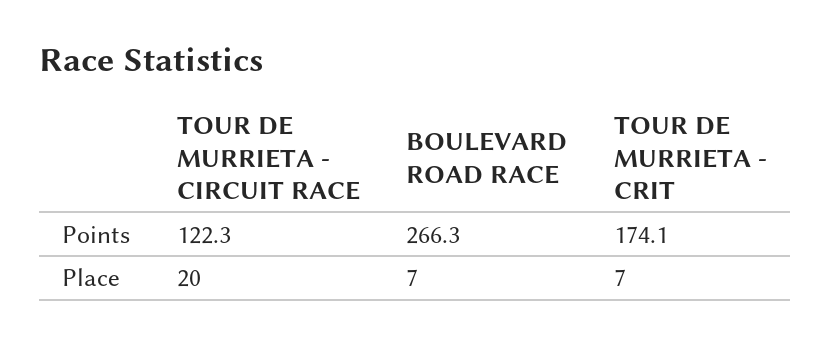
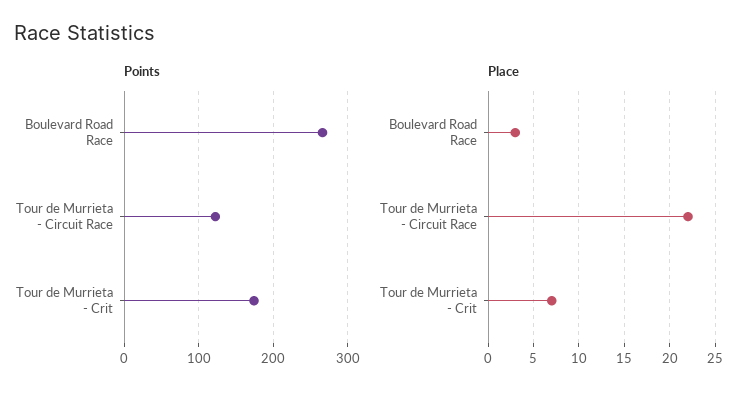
Place, TOUR DE MURRIETA - CIRCUIT RACE: 20 -> 22
Place, BOULEVARD ROAD RACE: 7 -> 3

